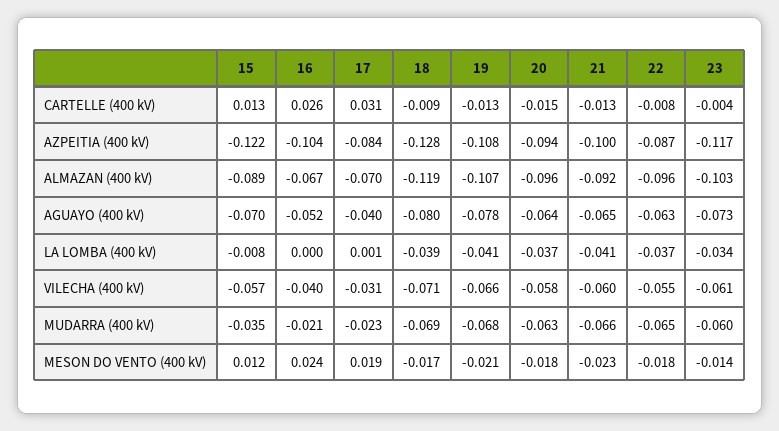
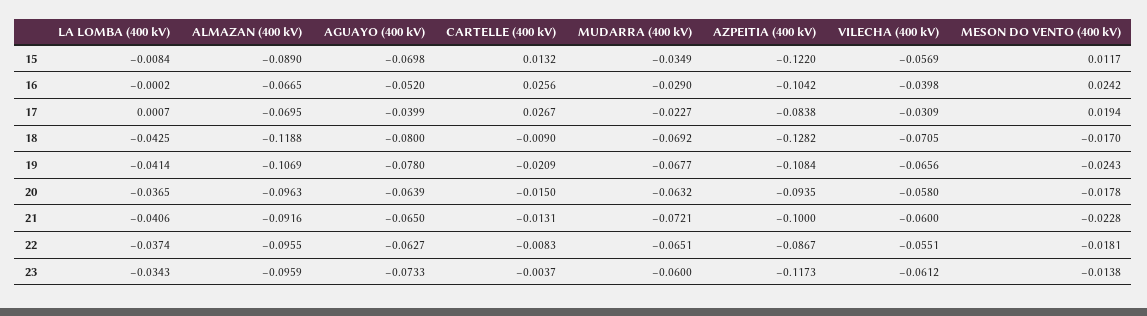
17, CARTELLE (400 kV): 0.031 -> 0.0267
19, CARTELLE (400 kV): -0.013 -> -0.0209
23, ALMAZAN (400 kV): -0.103 -> -0.0959
18, LA LOMBA (400 kV): -0.039 -> -0.0425
16, MUDARRA (400 kV): -0.021 -> -0.029
21, MUDARRA (400 kV): -0.066 -> -0.0721
19, MESON DO VENTO (400 kV): -0.021 -> -0.0243

